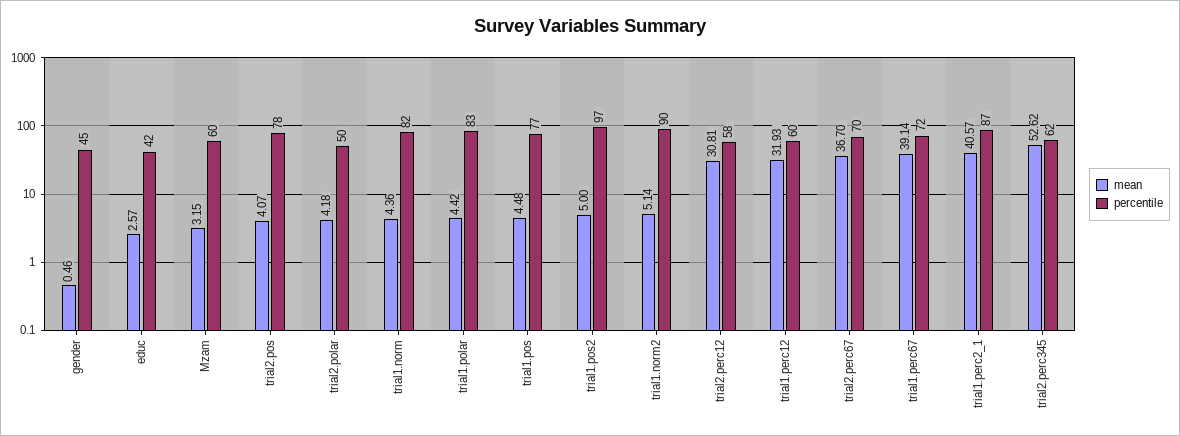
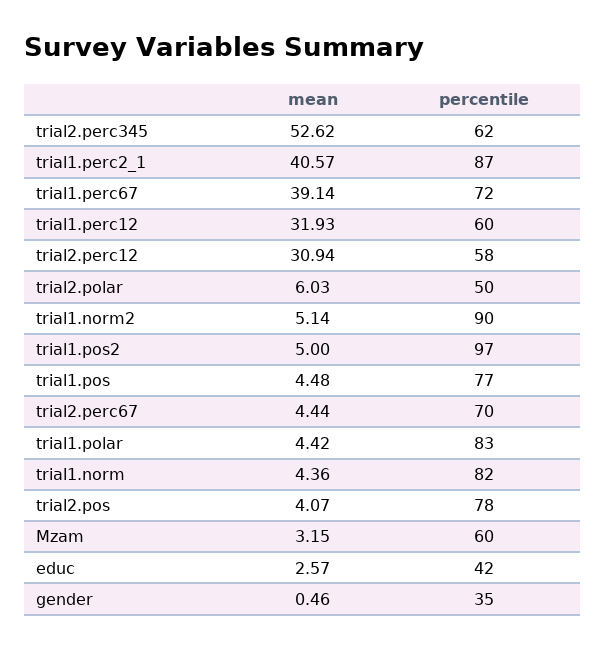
percentile, gender: 45 -> 35
mean, trial2.polar: 4.18 -> 6.03
mean, trial2.perc12: 30.81 -> 30.94
mean, trial2.perc67: 36.7 -> 4.44

